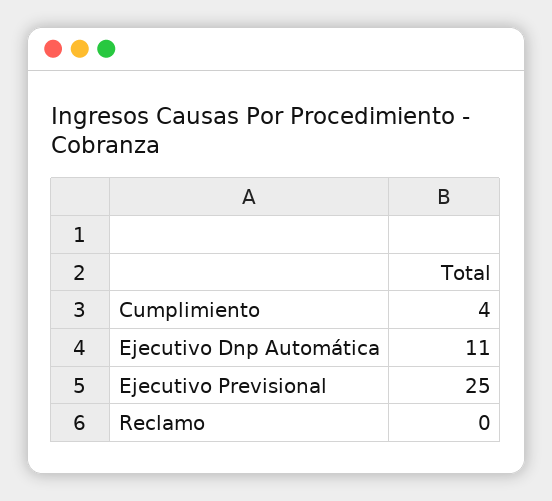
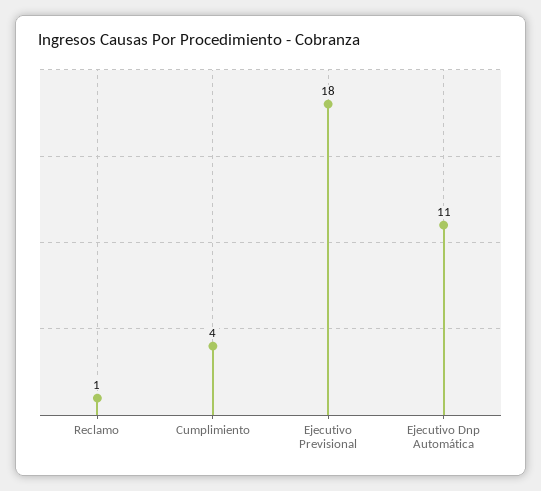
Ejecutivo Previsional: 25 -> 18
Reclamo: 0 -> 1

